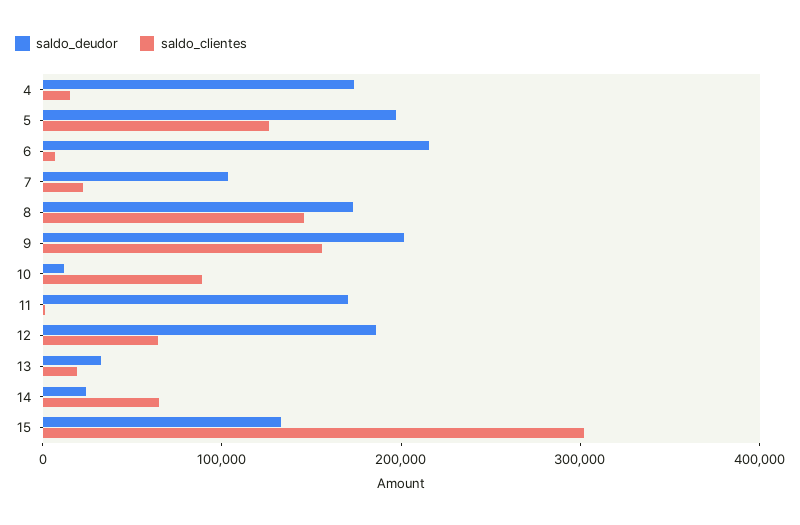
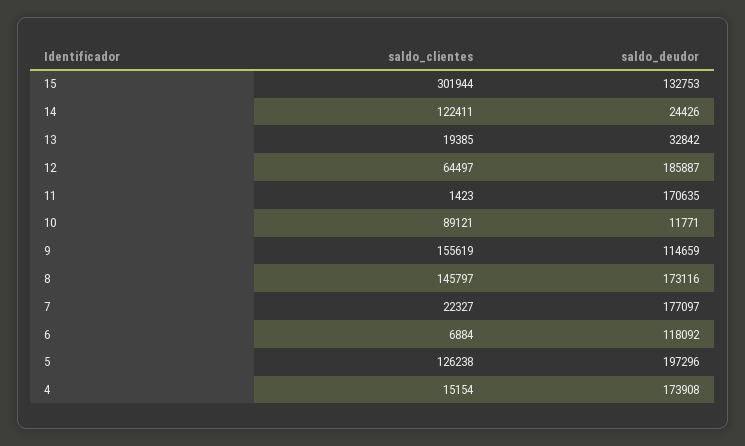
saldo_deudor, 6: 220000 -> 118092
saldo_deudor, 7: 100000 -> 177097
saldo_deudor, 9: 200000 -> 114659
saldo_clientes, 14: 60000 -> 122411

